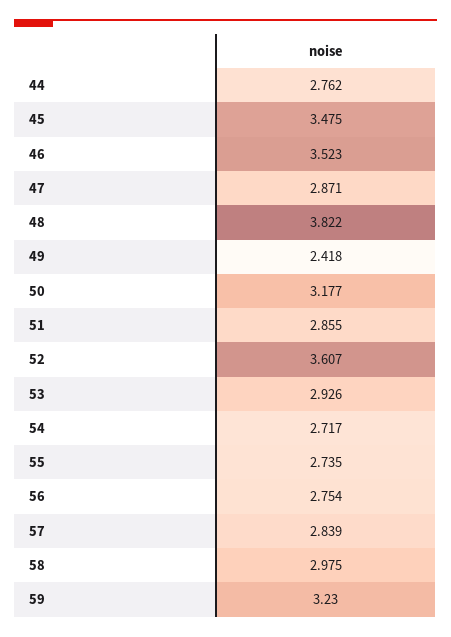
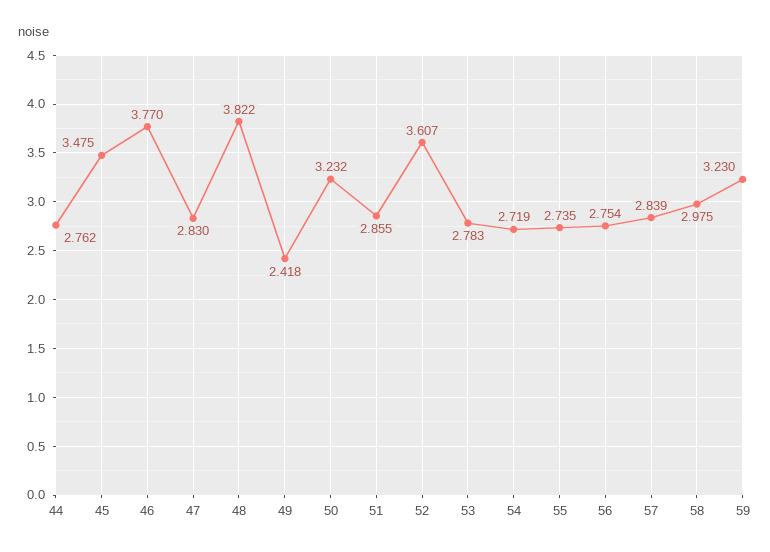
46: 3.523 -> 3.77
47: 2.871 -> 2.83
50: 3.177 -> 3.232
53: 2.926 -> 2.783
54: 2.717 -> 2.719

